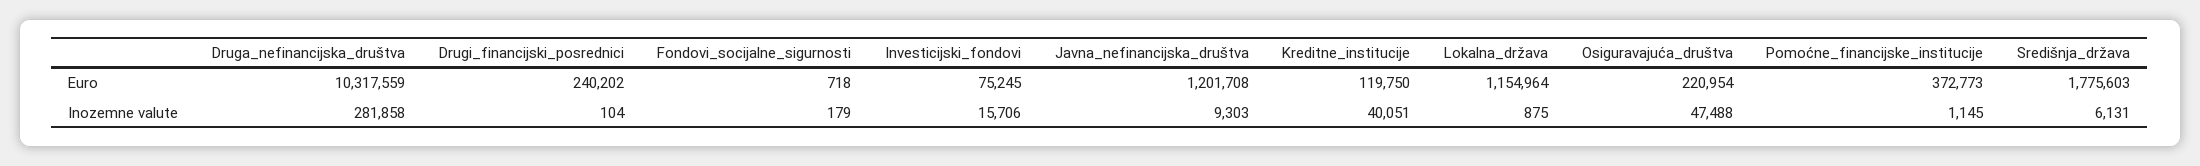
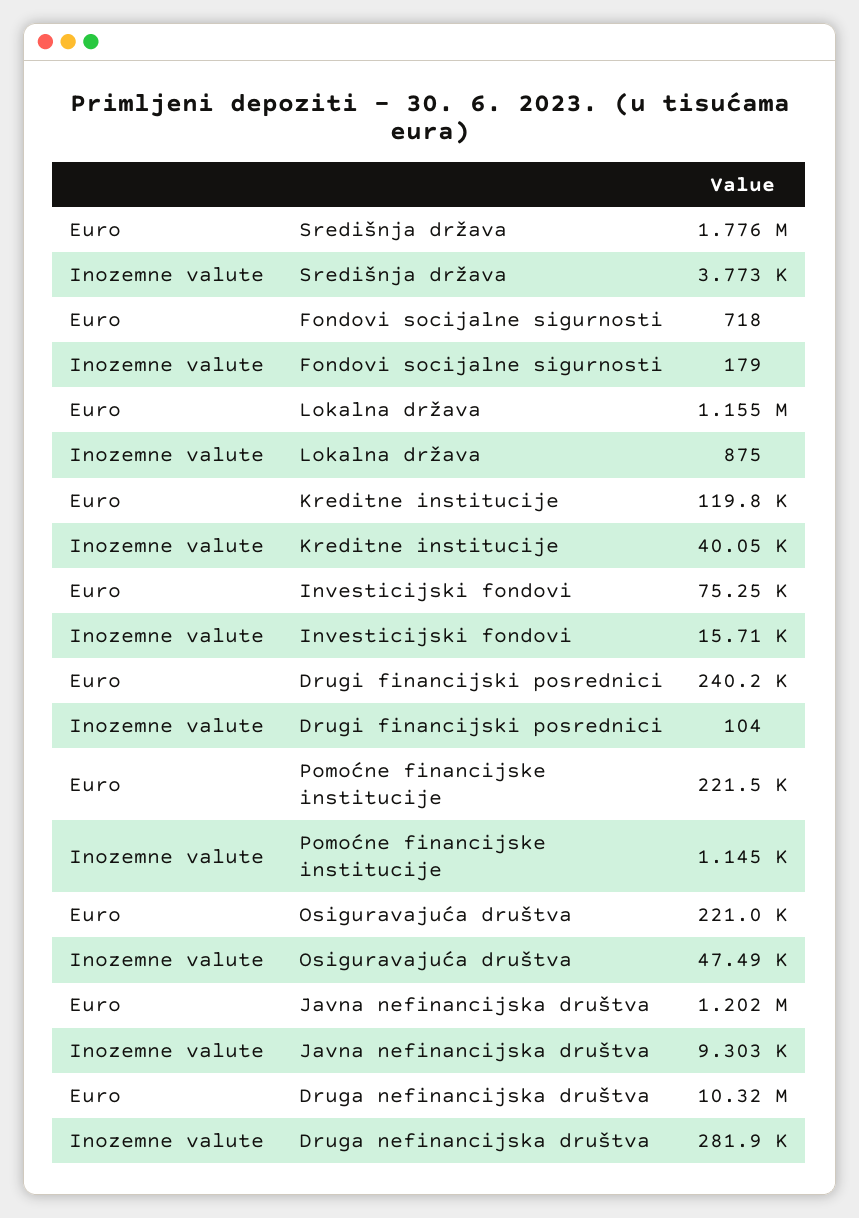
Pomoćne_financijske_institucije, Euro: 372773 -> 221500
Središnja_država, Inozemne valute: 6131 -> 3773

